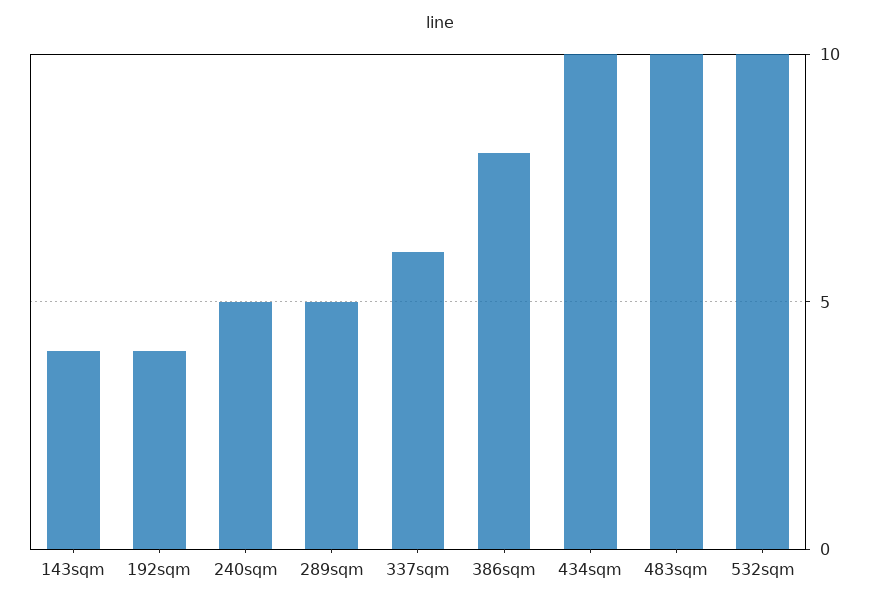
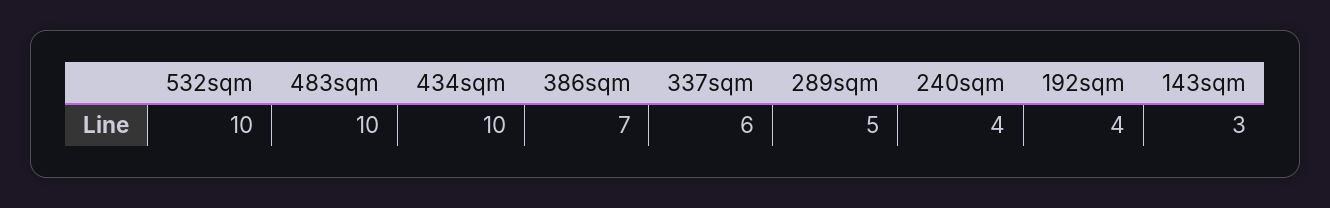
143sqm: 4 -> 3
240sqm: 5 -> 4
386sqm: 8 -> 7

